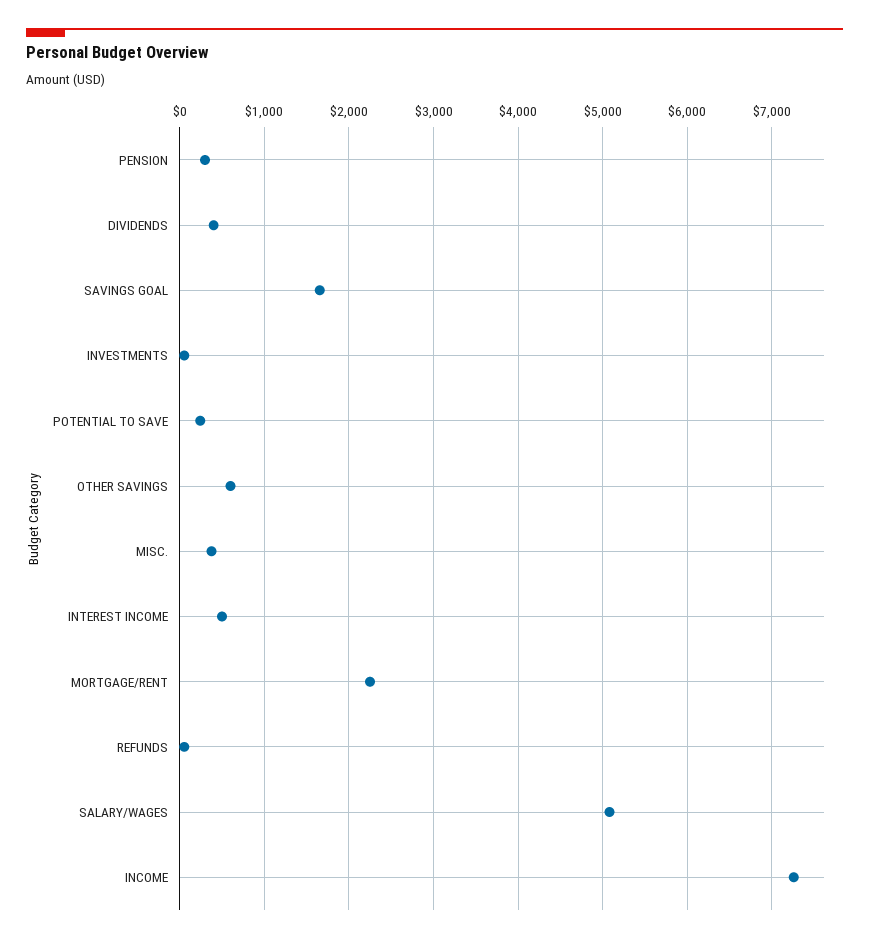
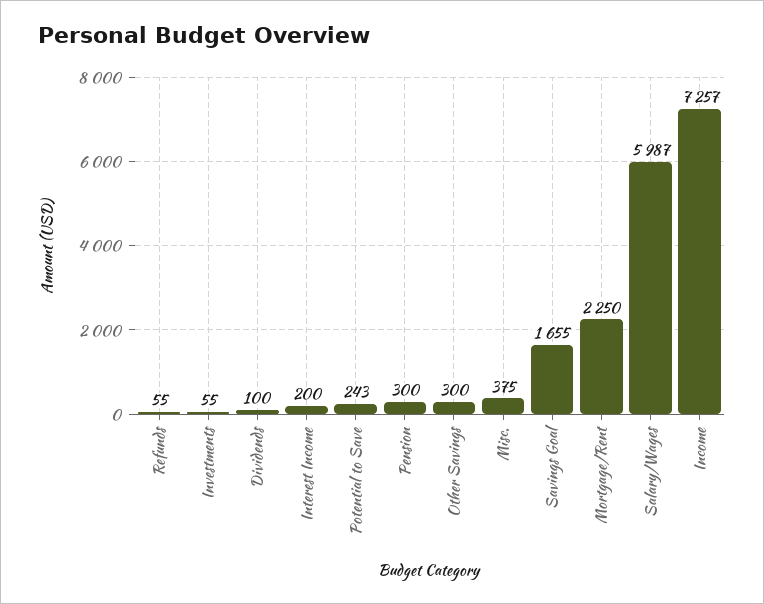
DIVIDENDS: 400 -> 100
OTHER SAVINGS: 600 -> 300
INTEREST INCOME: 500 -> 200
SALARY/WAGES: 5100 -> 5987

